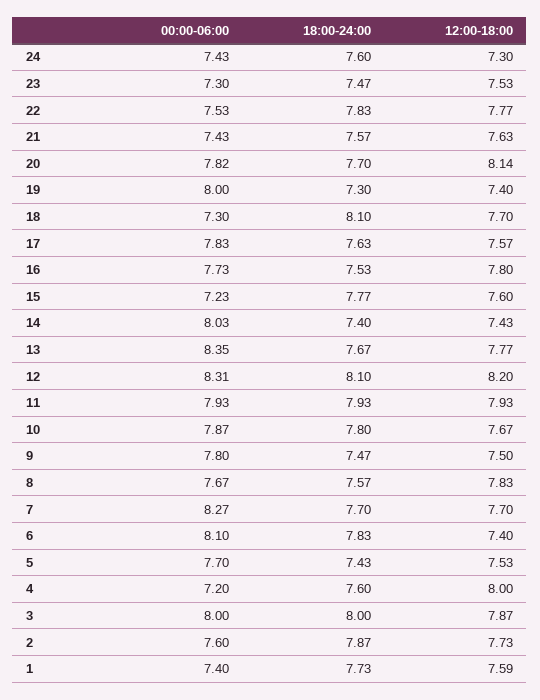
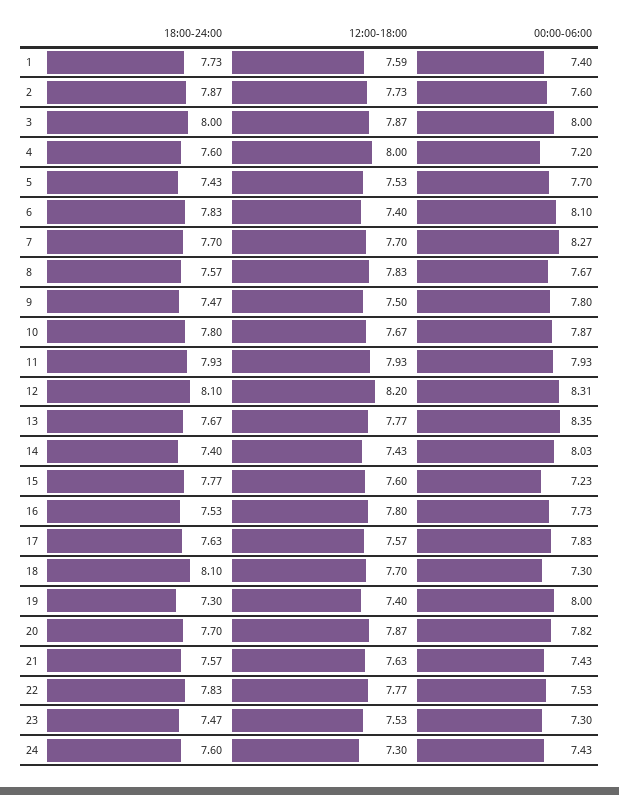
12:00-18:00, 20: 8.14 -> 7.87

